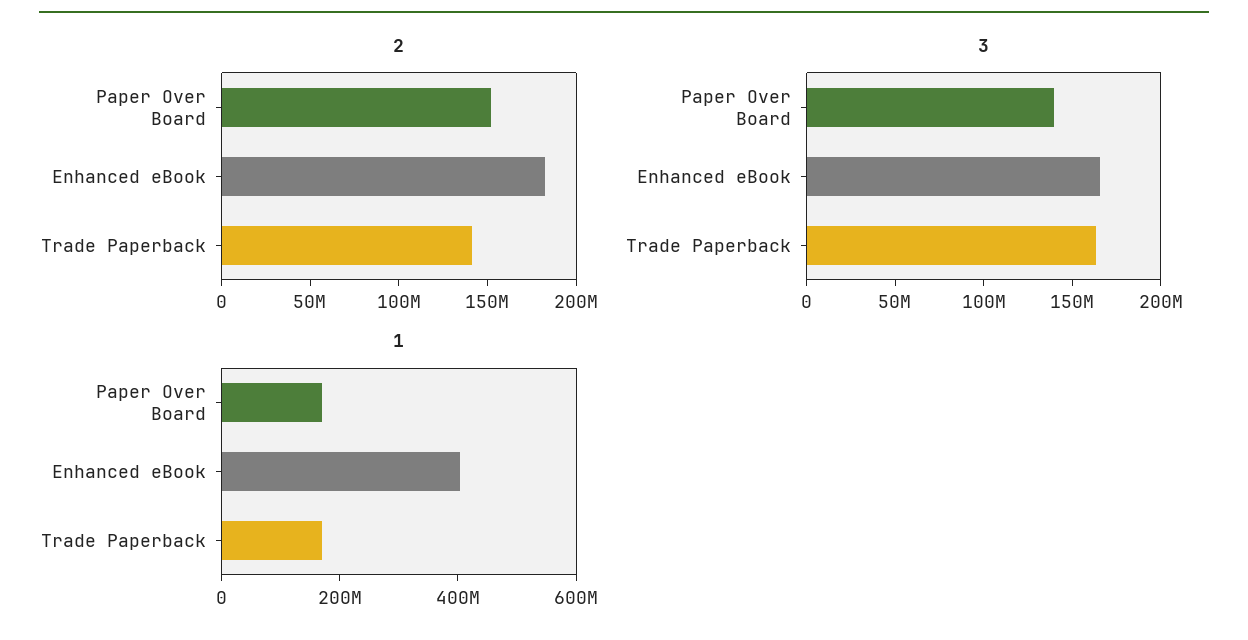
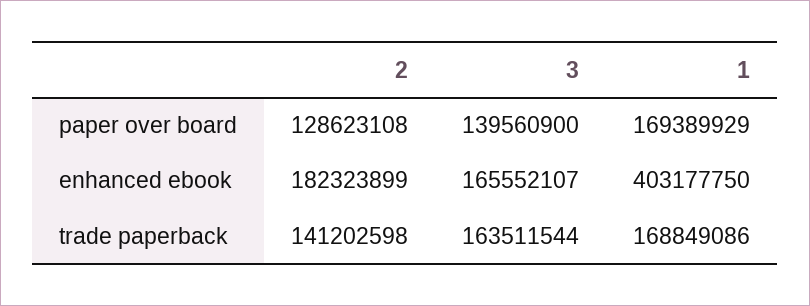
2, Paper Over Board: 150000000 -> 128623108

